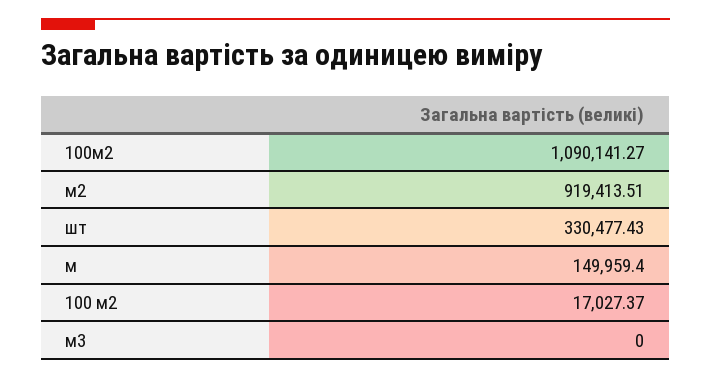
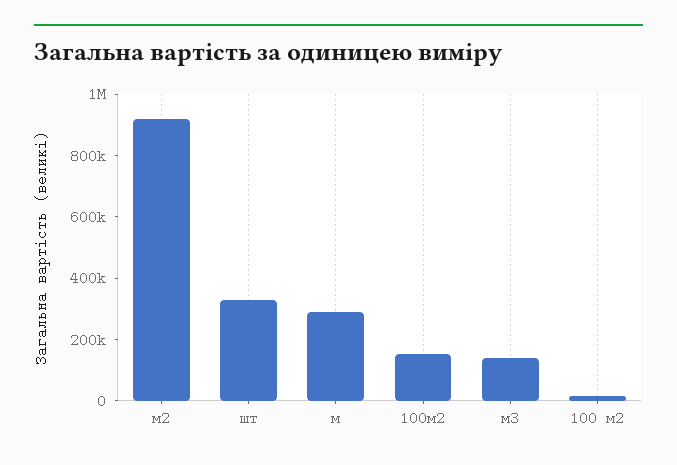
100м2: 1090141.27 -> 150000
м: 149959.4 -> 300000
м3: 0 -> 150000

